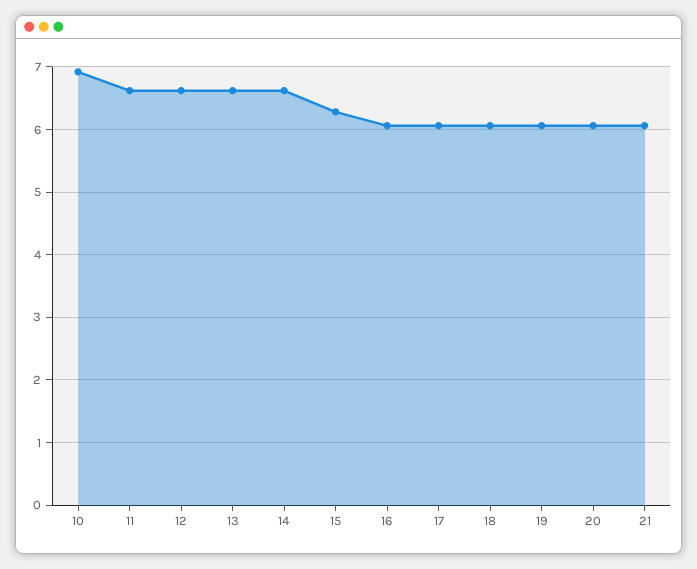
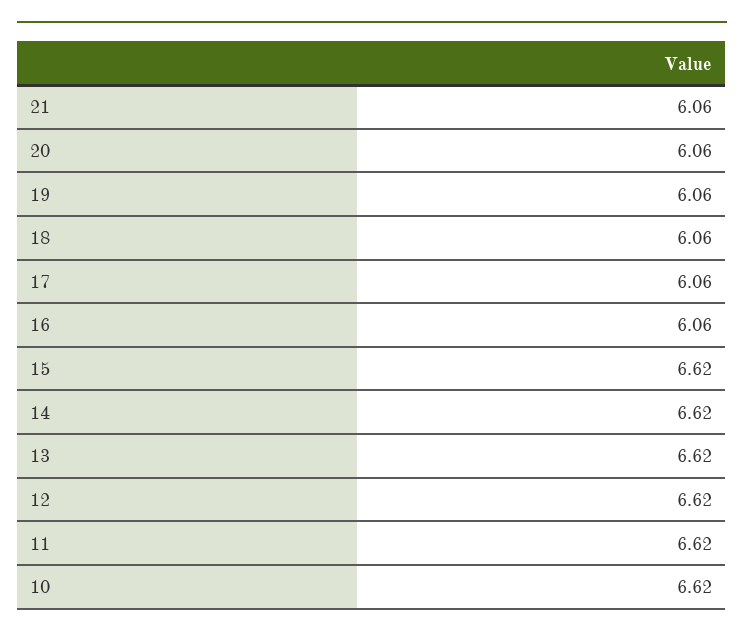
10: 6.9 -> 6.62
15: 6.3 -> 6.62

